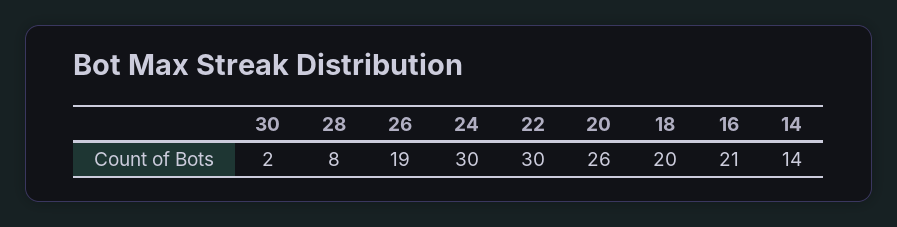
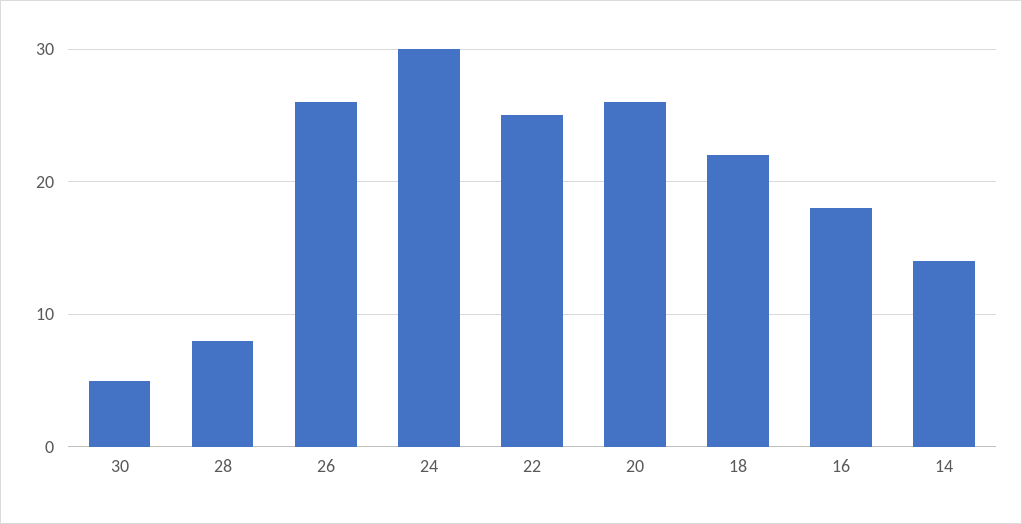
30: 2 -> 5
26: 19 -> 26
22: 30 -> 25
18: 20 -> 22
16: 21 -> 18

